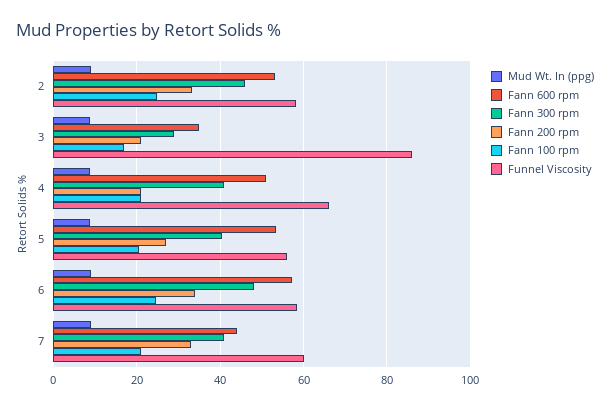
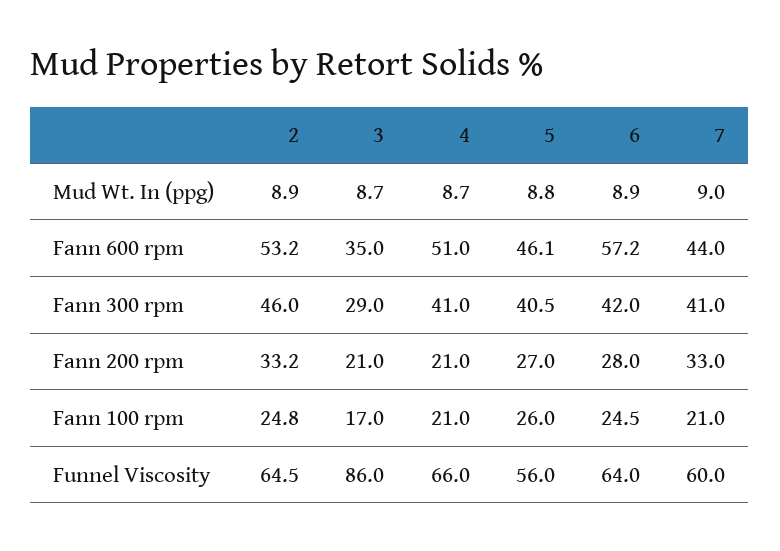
Funnel Viscosity, 2: 58 -> 64.5
Fann 600 rpm, 5: 54 -> 46.1
Fann 100 rpm, 5: 20 -> 26
Fann 300 rpm, 6: 48 -> 42
Fann 200 rpm, 6: 34 -> 28
Funnel Viscosity, 6: 58 -> 64

